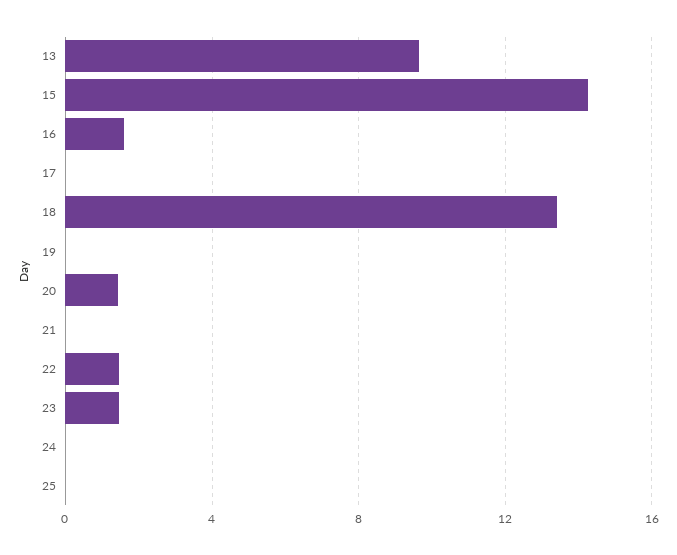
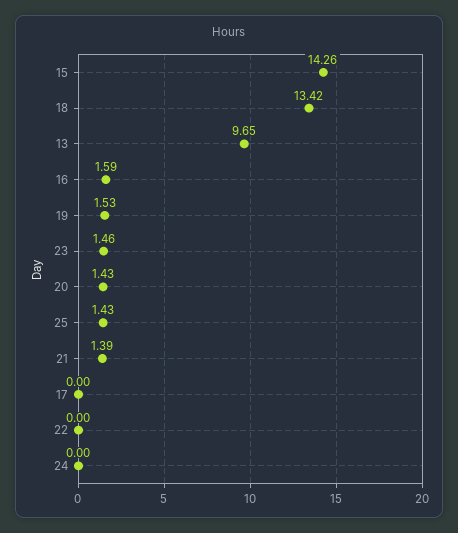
19: 0 -> 1.53
21: 0 -> 1.39
22: 1.5 -> 0
25: 0 -> 1.43

